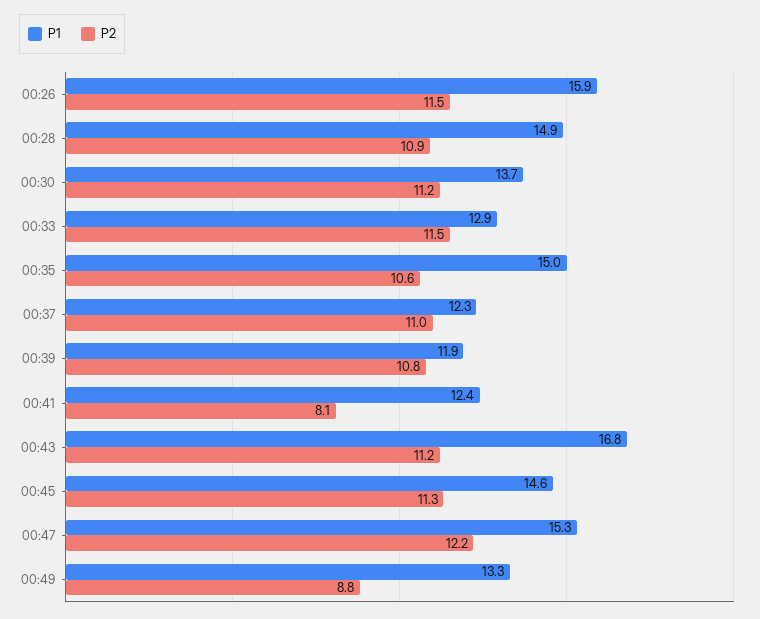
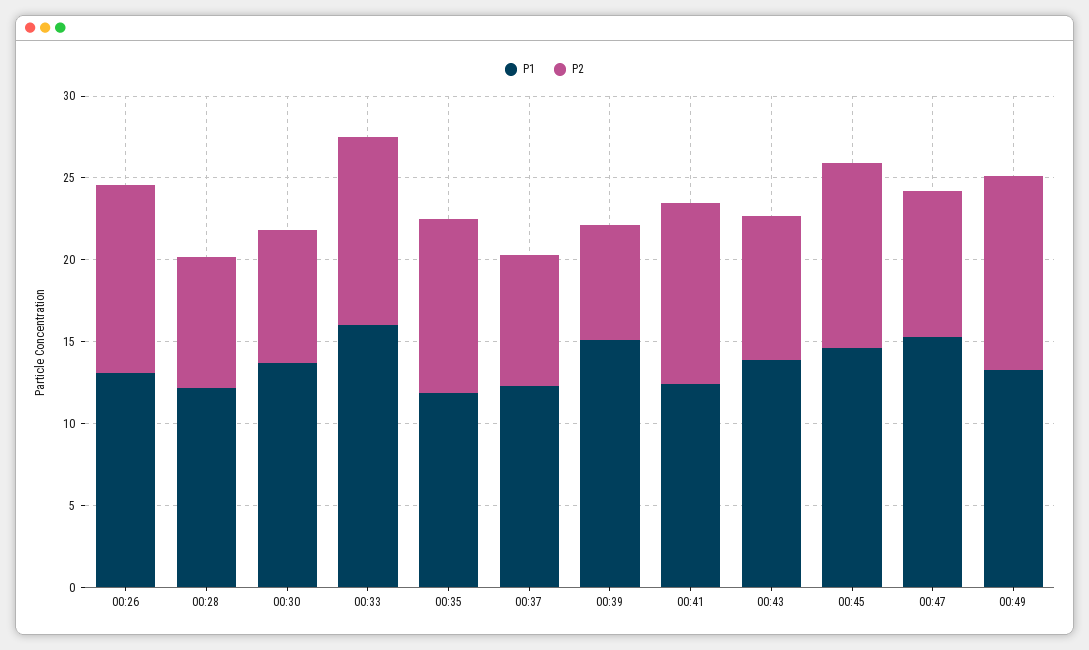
P1, 00:26: 15.9 -> 13
P1, 00:28: 14.9 -> 12
P2, 00:28: 10.9 -> 8
P2, 00:30: 11.2 -> 8
P1, 00:33: 12.9 -> 16
P1, 00:35: 15 -> 12
P2, 00:37: 11 -> 8
P1, 00:39: 11.9 -> 15
P2, 00:39: 10.8 -> 7
P2, 00:41: 8.1 -> 11
P1, 00:43: 16.8 -> 14
P2, 00:43: 11.2 -> 9
P2, 00:47: 12.2 -> 9
P2, 00:49: 8.8 -> 12

